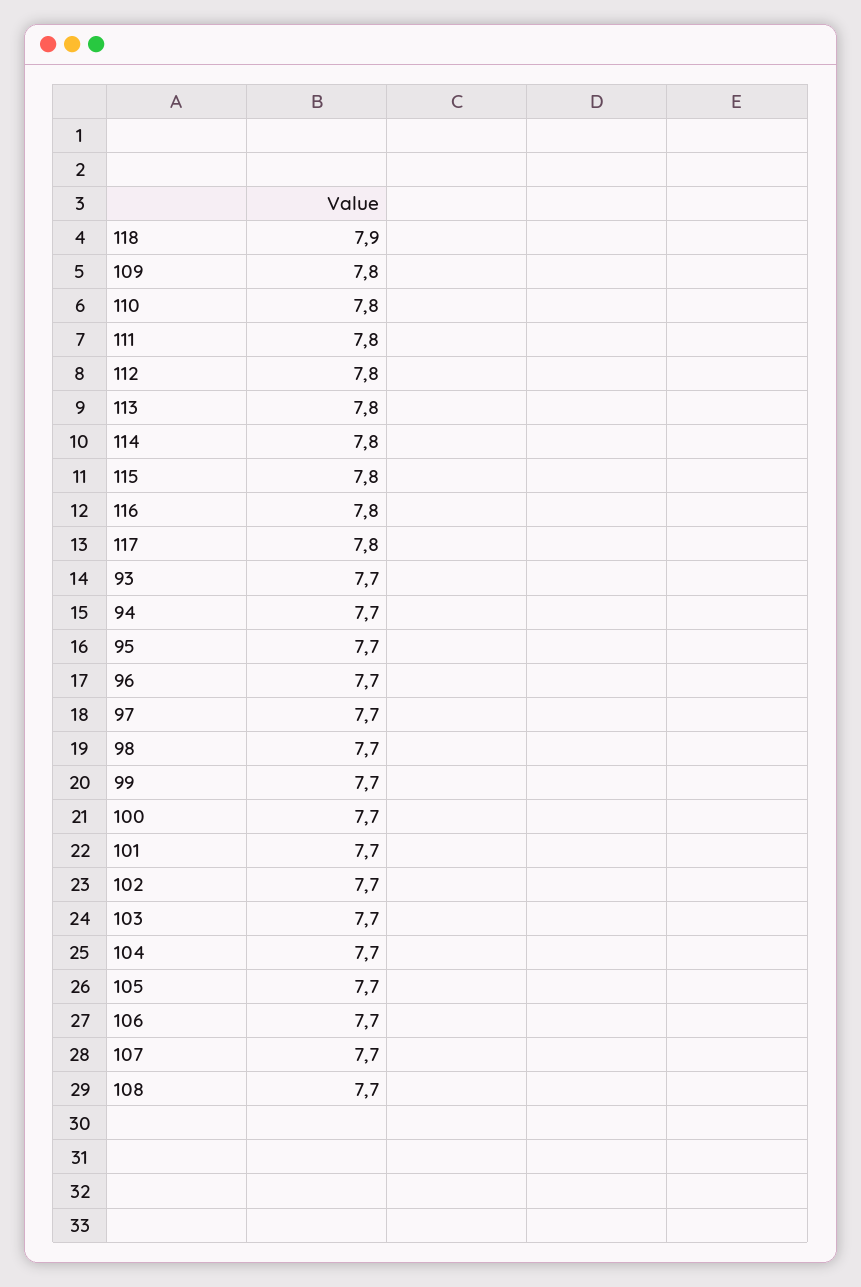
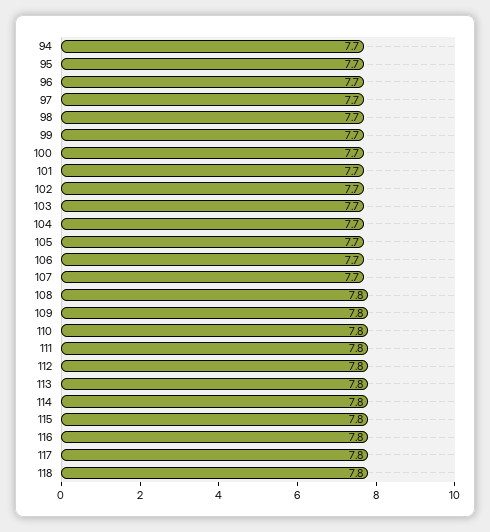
118: 7.9 -> 7.8
93: 7.7 -> none
108: 7.7 -> 7.8

